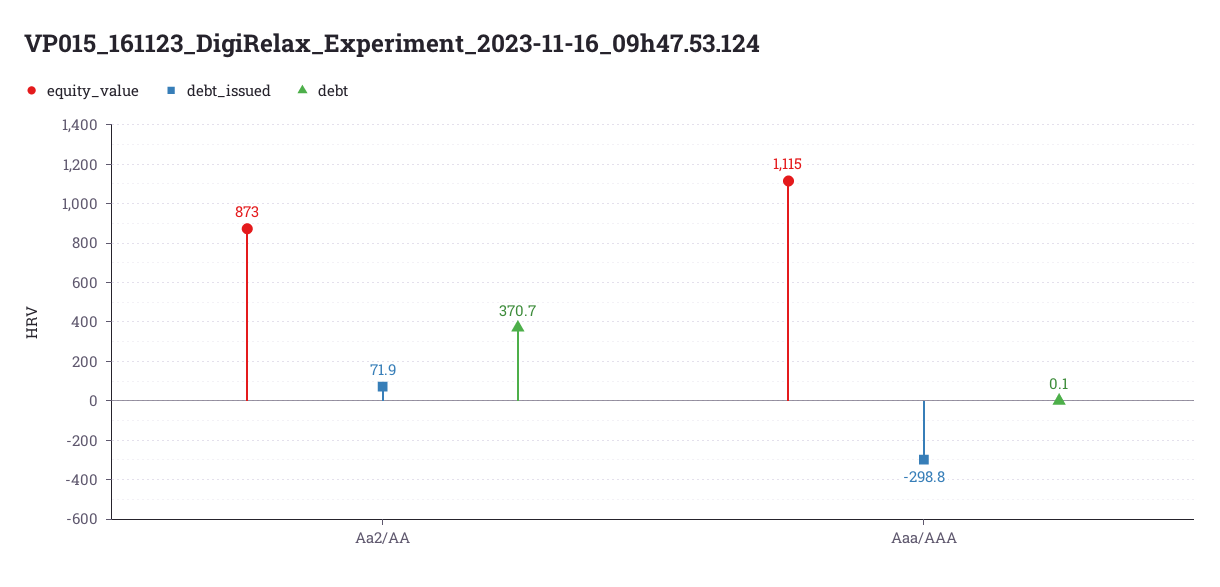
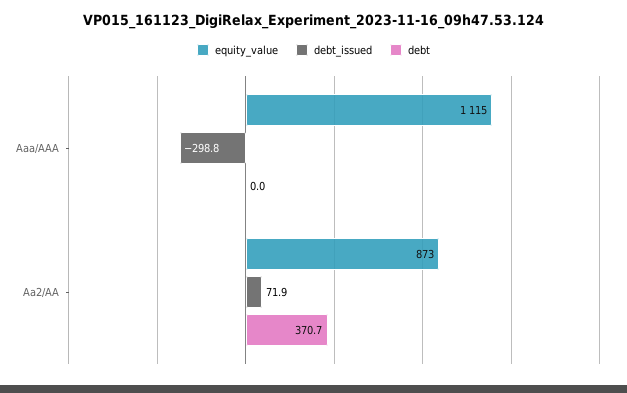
debt, Aaa/AAA: 0.1 -> 0

